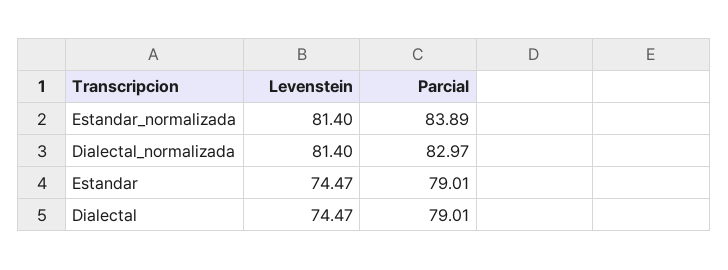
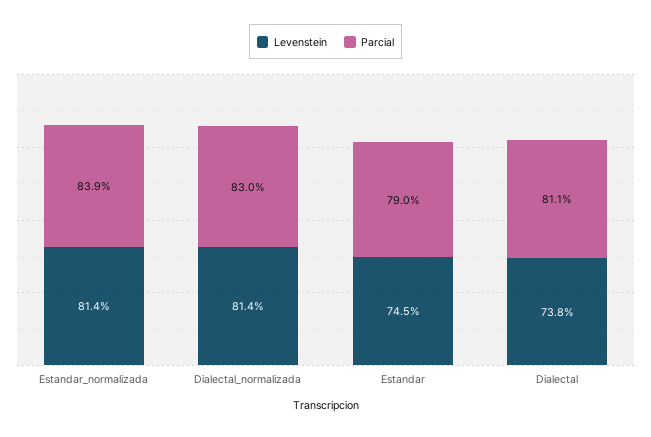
Levenstein, Dialectal: 74.47 -> 73.8
Parcial, Dialectal: 79.01 -> 81.1

